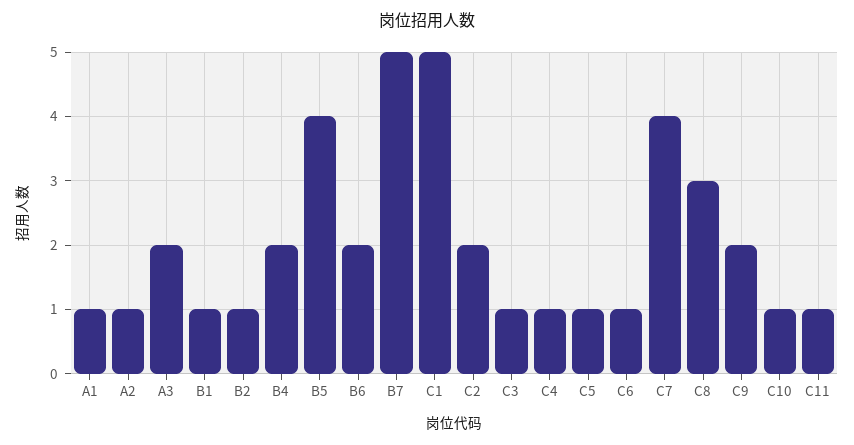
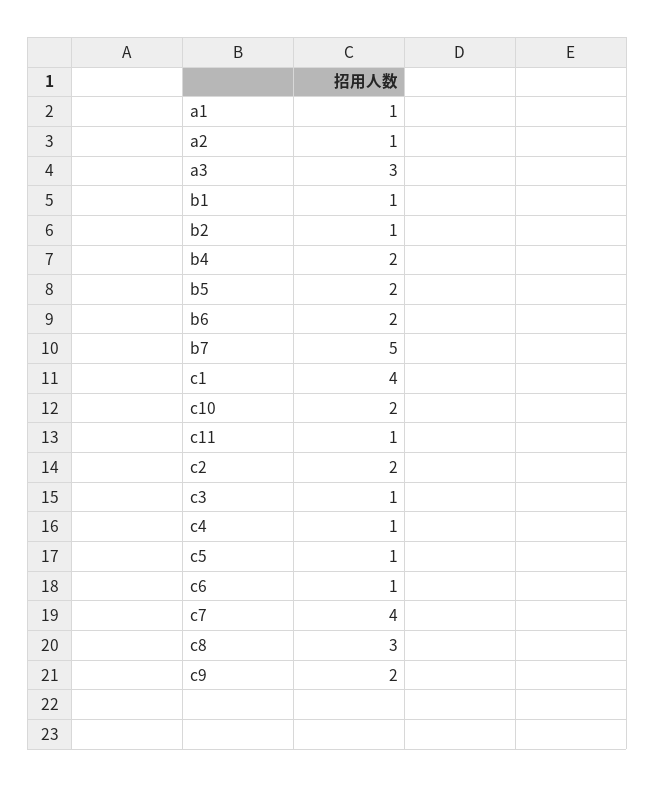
A3: 2 -> 3
B5: 4 -> 2
C1: 5 -> 4
C10: 1 -> 2

